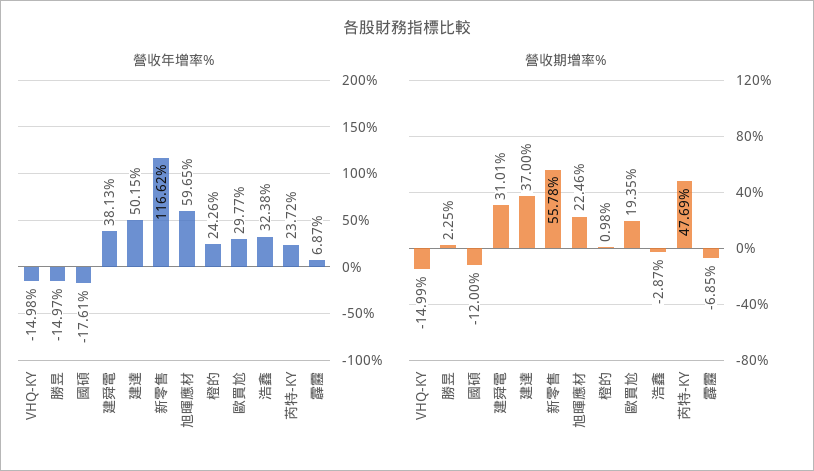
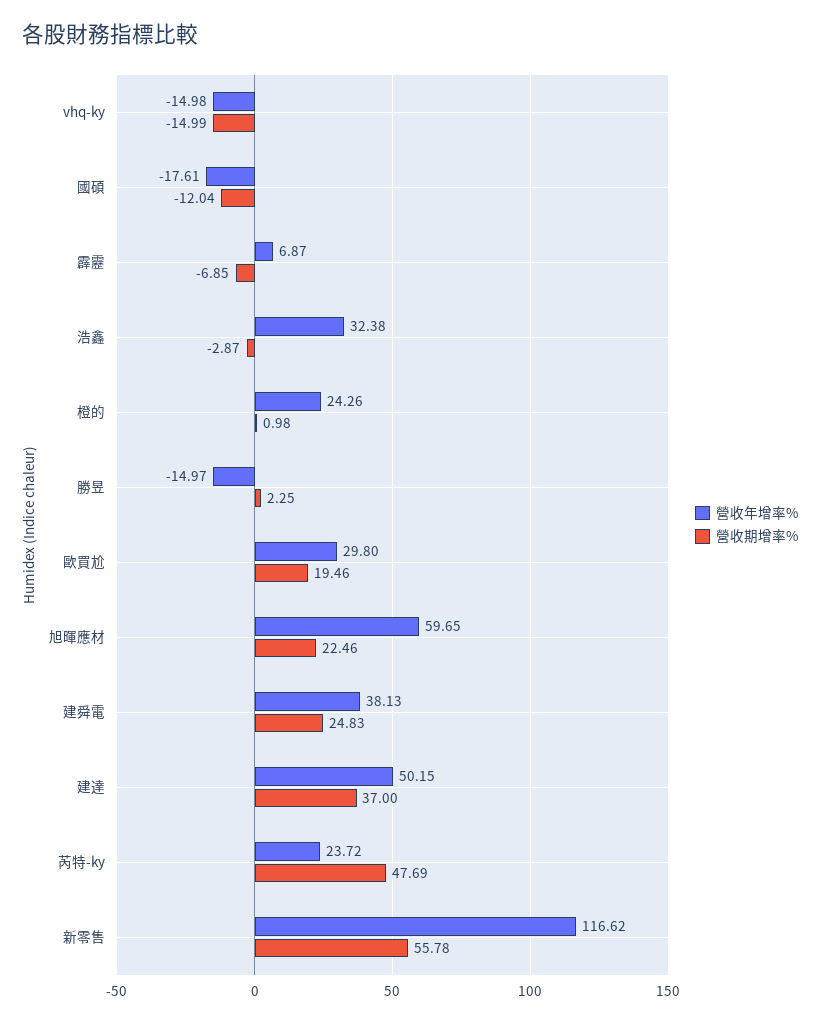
營收年增率%, 歐買尬: 29.77 -> 29.8
營收期增率%, 國碩: -12 -> -12.04
營收期增率%, 建舜電: 31.01 -> 24.83
營收期增率%, 歐買尬: 19.35 -> 19.46

